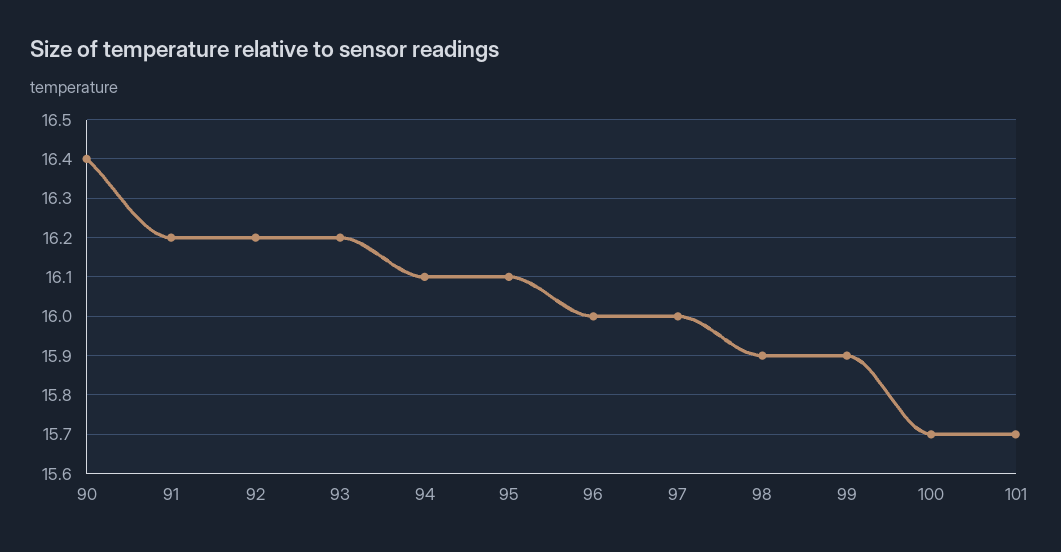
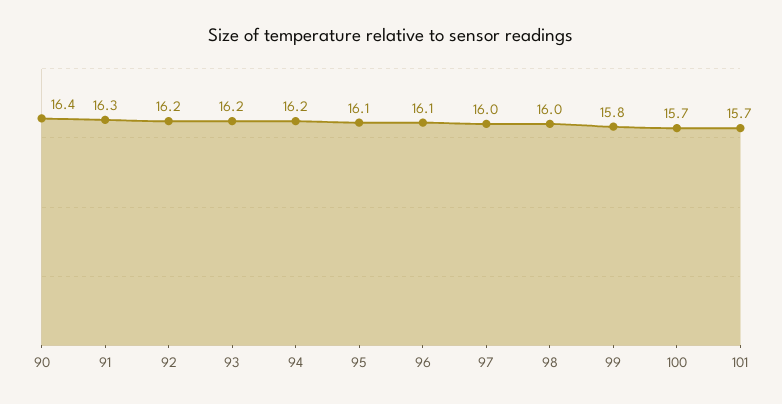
91: 16.2 -> 16.3
94: 16.1 -> 16.2
96: 16 -> 16.1
98: 15.9 -> 16
99: 15.9 -> 15.8

